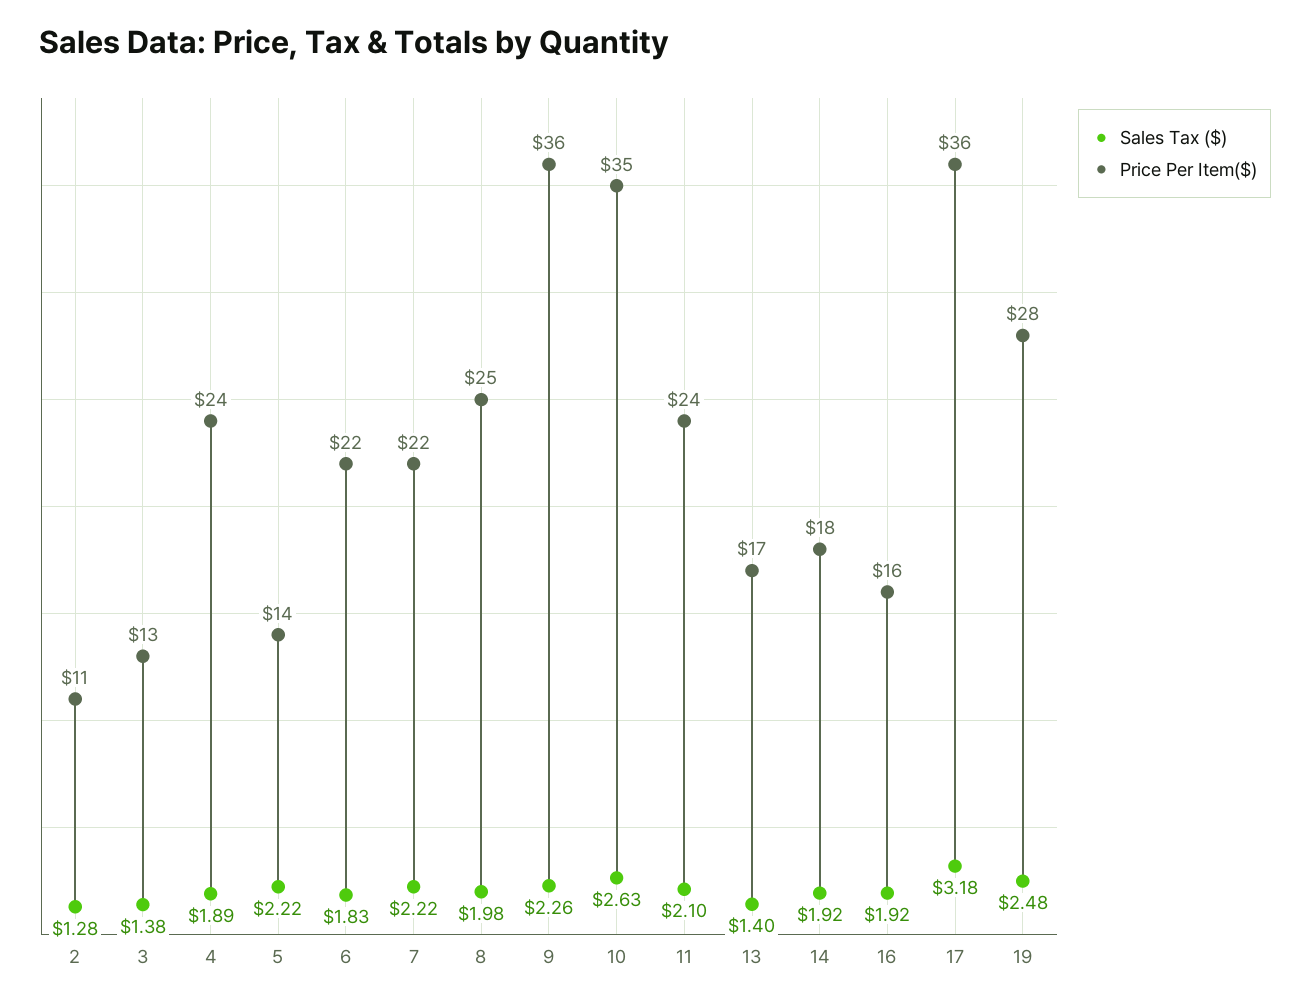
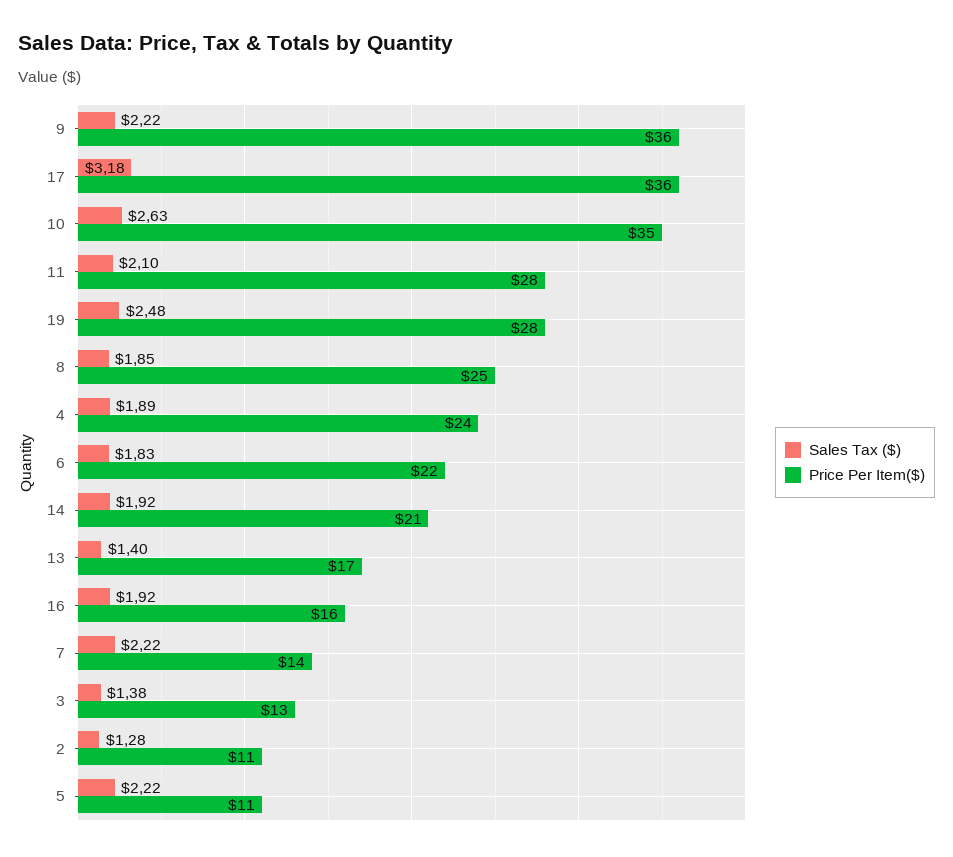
Price Per Item($), 5: 14 -> 11
Price Per Item($), 7: 22 -> 14
Sales Tax ($), 8: 1.98 -> 1.85
Sales Tax ($), 9: 2.26 -> 2.22
Price Per Item($), 11: 24 -> 28
Price Per Item($), 14: 18 -> 21

